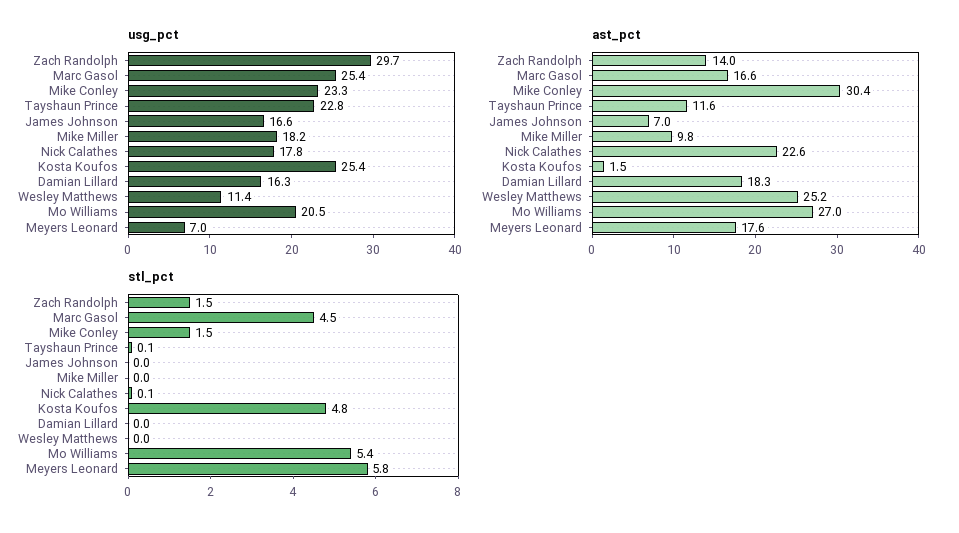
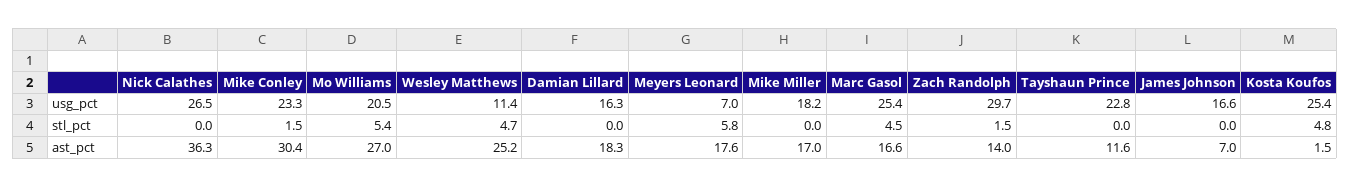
usg_pct, Nick Calathes: 17.8 -> 26.5
ast_pct, Mike Miller: 9.8 -> 17
ast_pct, Nick Calathes: 22.6 -> 36.3
stl_pct, Tayshaun Prince: 0.1 -> 0
stl_pct, Nick Calathes: 0.1 -> 0
stl_pct, Wesley Matthews: 0 -> 4.7

